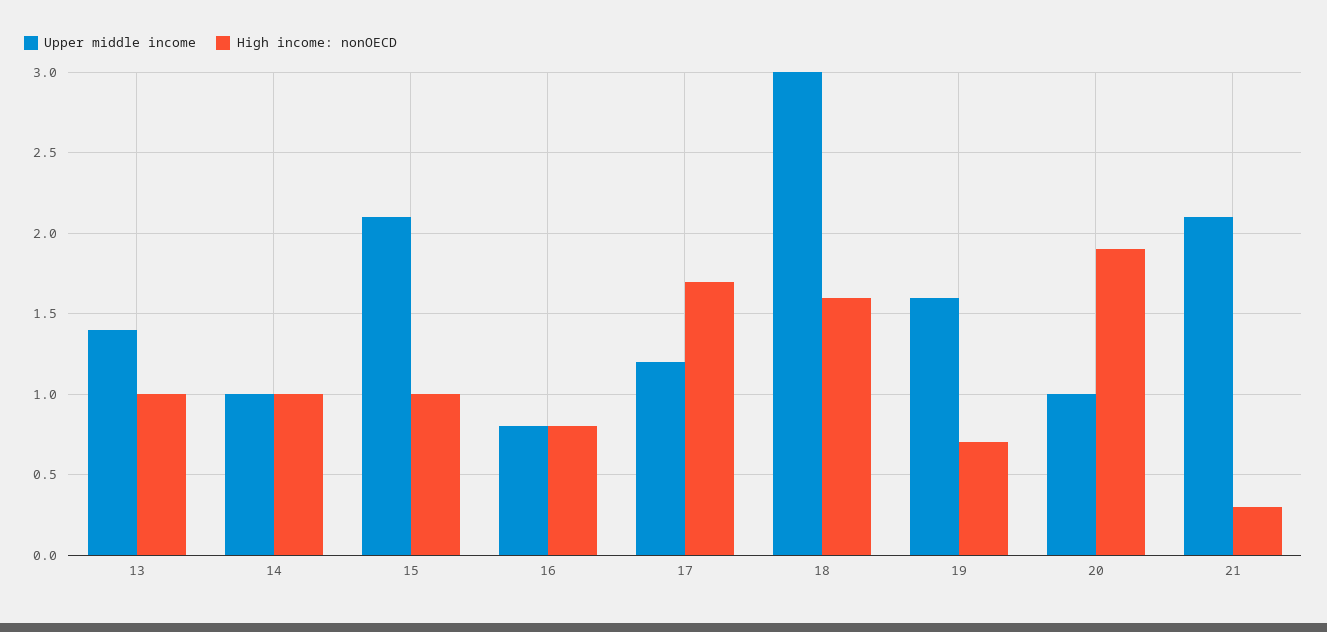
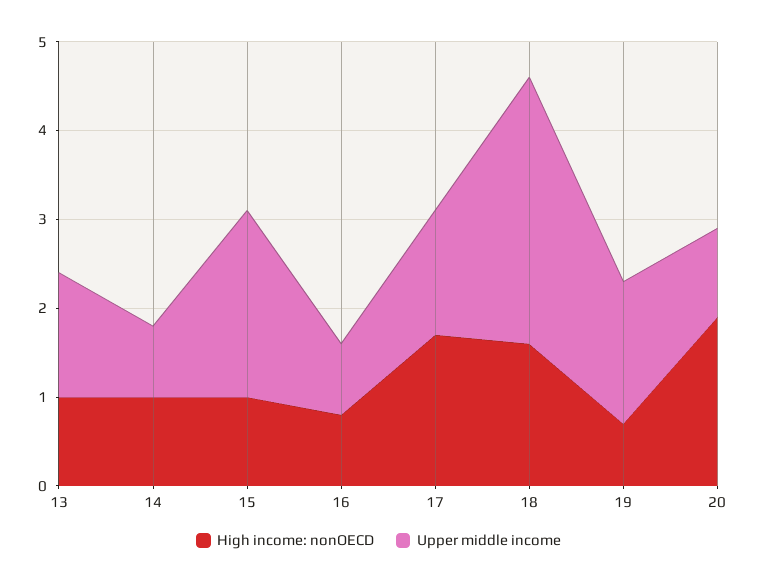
Upper middle income, 14: 1 -> 0.8
Upper middle income, 17: 1.2 -> 1.4
Upper middle income, 21: 2.1 -> none
High income: nonOECD, 21: 0.3 -> none

